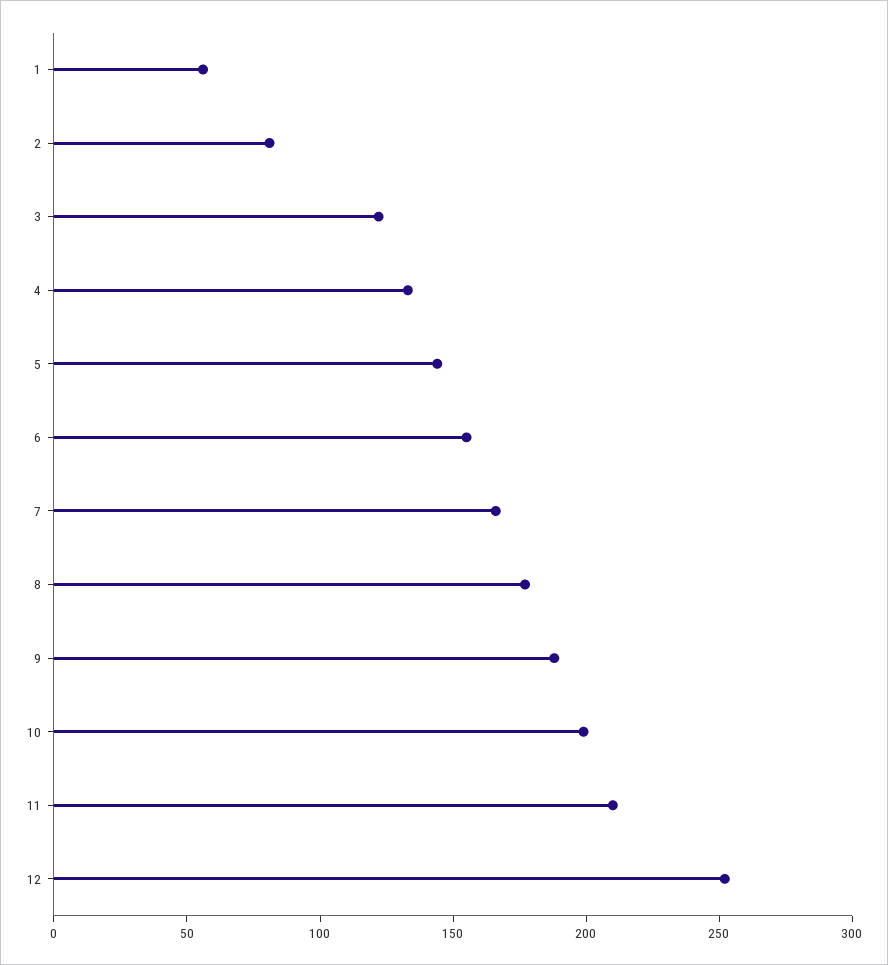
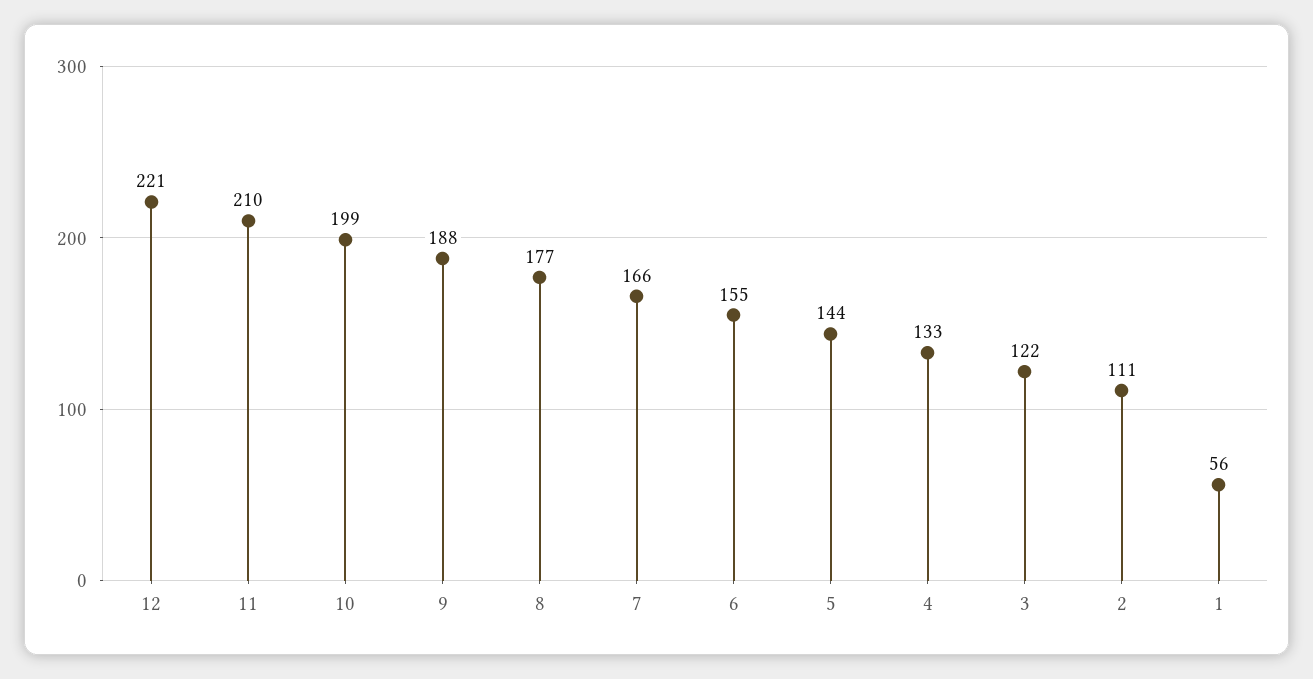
2: 80 -> 111
12: 250 -> 221

